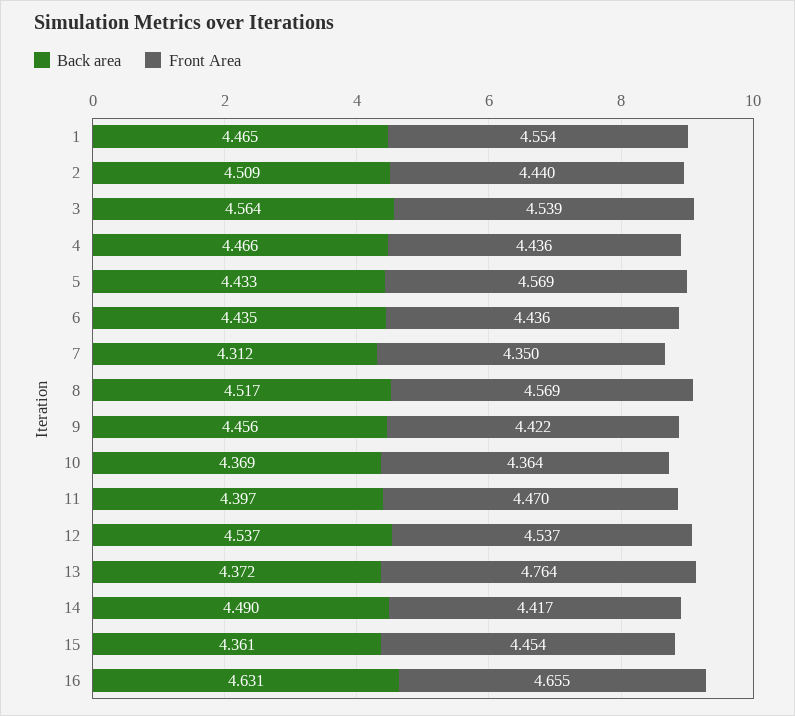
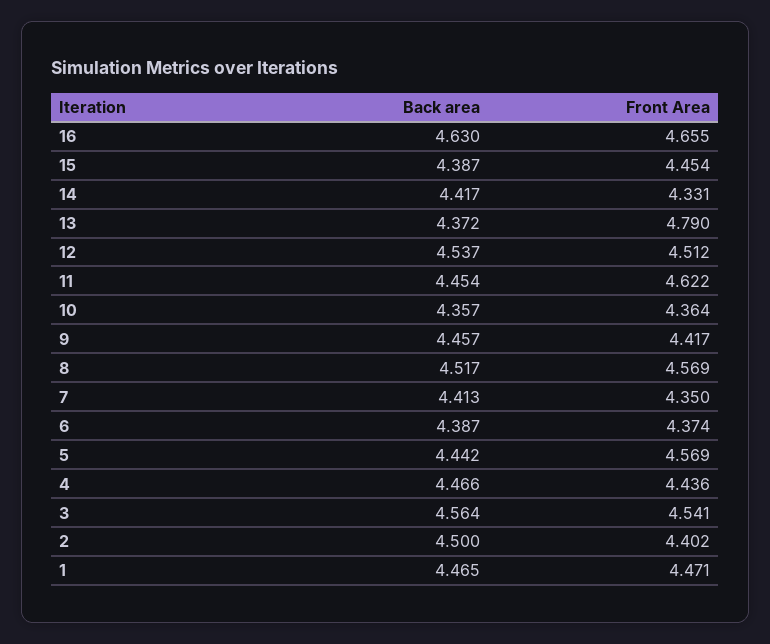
Front Area, 1: 4.554 -> 4.471
Back area, 2: 4.509 -> 4.5
Front Area, 2: 4.44 -> 4.402
Front Area, 3: 4.539 -> 4.541
Back area, 5: 4.433 -> 4.442
Back area, 6: 4.435 -> 4.387
Front Area, 6: 4.436 -> 4.374
Back area, 7: 4.312 -> 4.413
Back area, 9: 4.456 -> 4.457
Front Area, 9: 4.422 -> 4.417
Back area, 10: 4.369 -> 4.357
Back area, 11: 4.397 -> 4.454
Front Area, 11: 4.47 -> 4.622
Front Area, 12: 4.537 -> 4.512
Front Area, 13: 4.764 -> 4.79
Back area, 14: 4.49 -> 4.417
Front Area, 14: 4.417 -> 4.331
Back area, 15: 4.361 -> 4.387
Back area, 16: 4.631 -> 4.63

